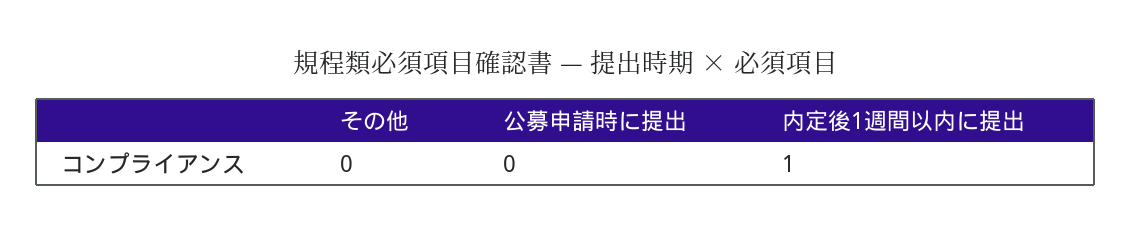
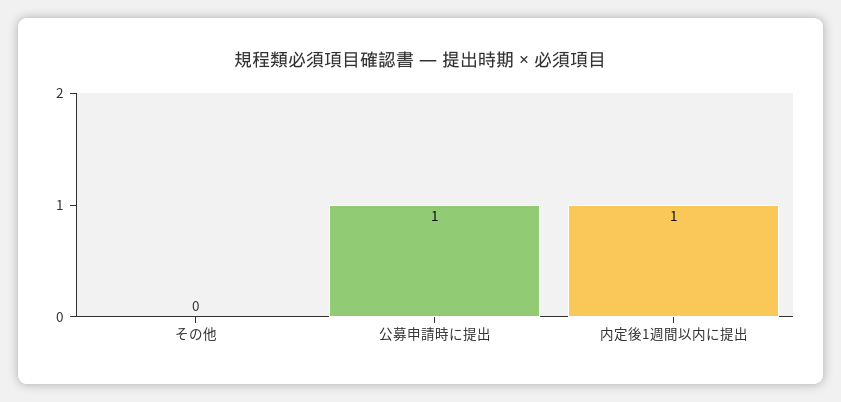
公募申請時に提出: 0 -> 1

